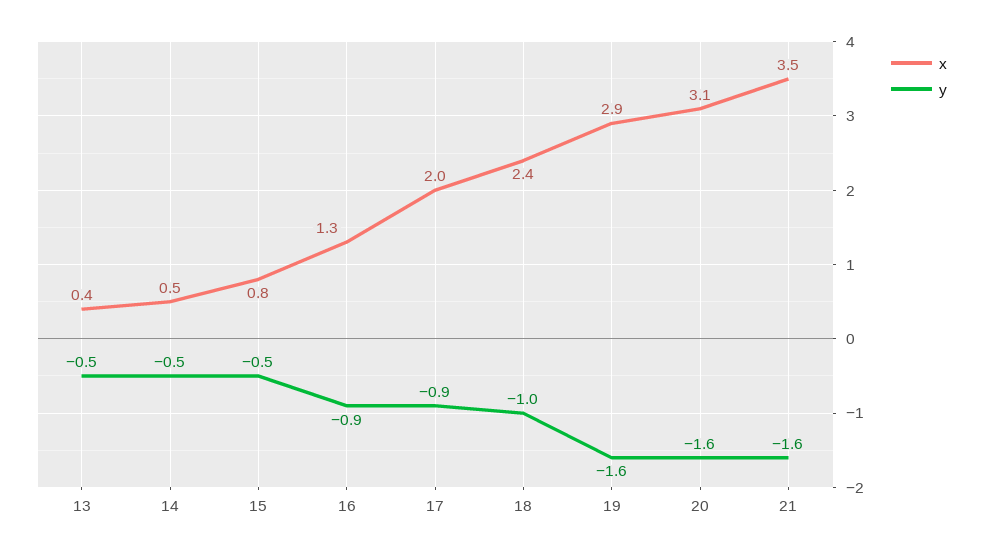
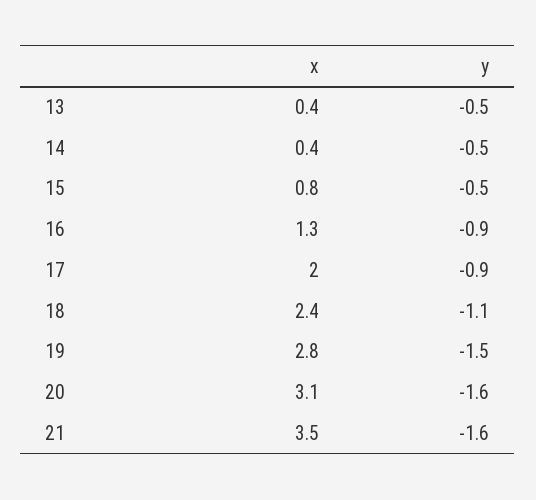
x, 14: 0.5 -> 0.4
y, 18: -1 -> -1.1
x, 19: 2.9 -> 2.8
y, 19: -1.6 -> -1.5

